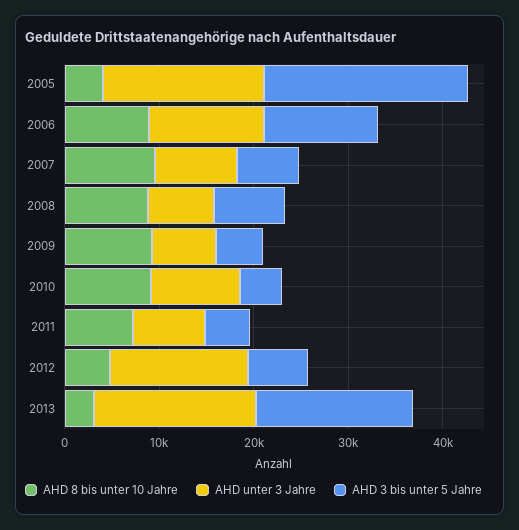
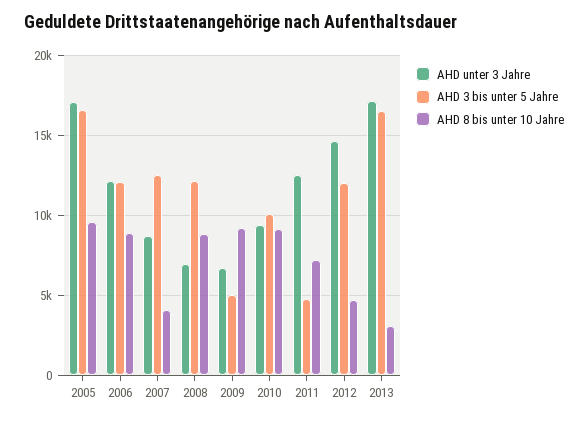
AHD 8 bis unter 10 Jahre, 2005: 4000 -> 9500
AHD 3 bis unter 5 Jahre, 2005: 22000 -> 16500
AHD 8 bis unter 10 Jahre, 2007: 10000 -> 4000
AHD 3 bis unter 5 Jahre, 2007: 6000 -> 12500
AHD 3 bis unter 5 Jahre, 2008: 8000 -> 12000
AHD 3 bis unter 5 Jahre, 2010: 4000 -> 10000
AHD unter 3 Jahre, 2011: 8000 -> 12500
AHD 3 bis unter 5 Jahre, 2012: 6000 -> 12000

